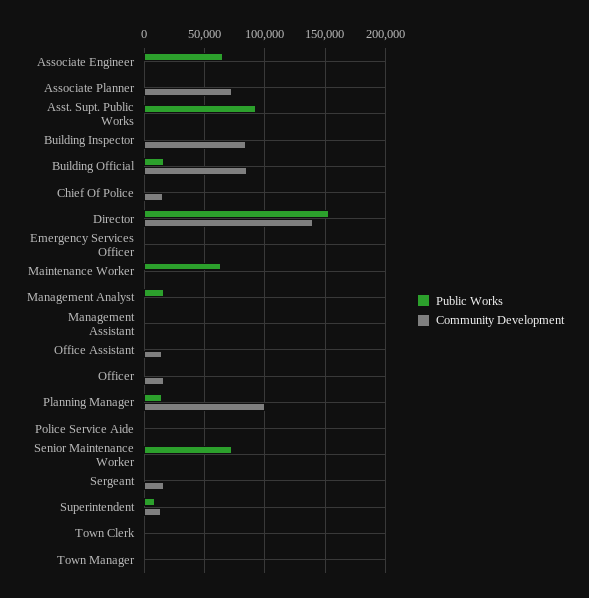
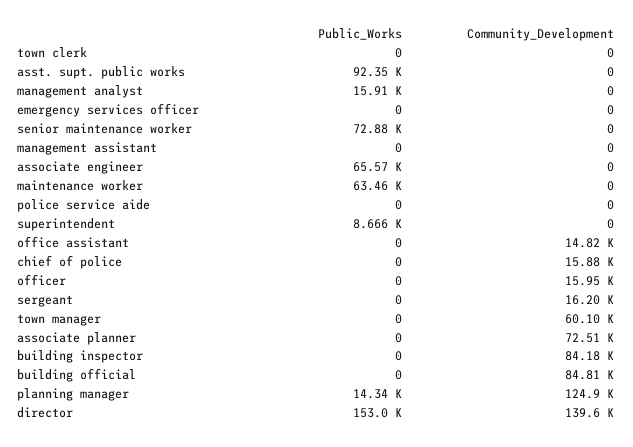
Public Works, Building Official: 15000 -> 0
Community Development, Planning Manager: 100000 -> 124900
Community Development, Superintendent: 15000 -> 0
Community Development, Town Manager: 0 -> 60100

